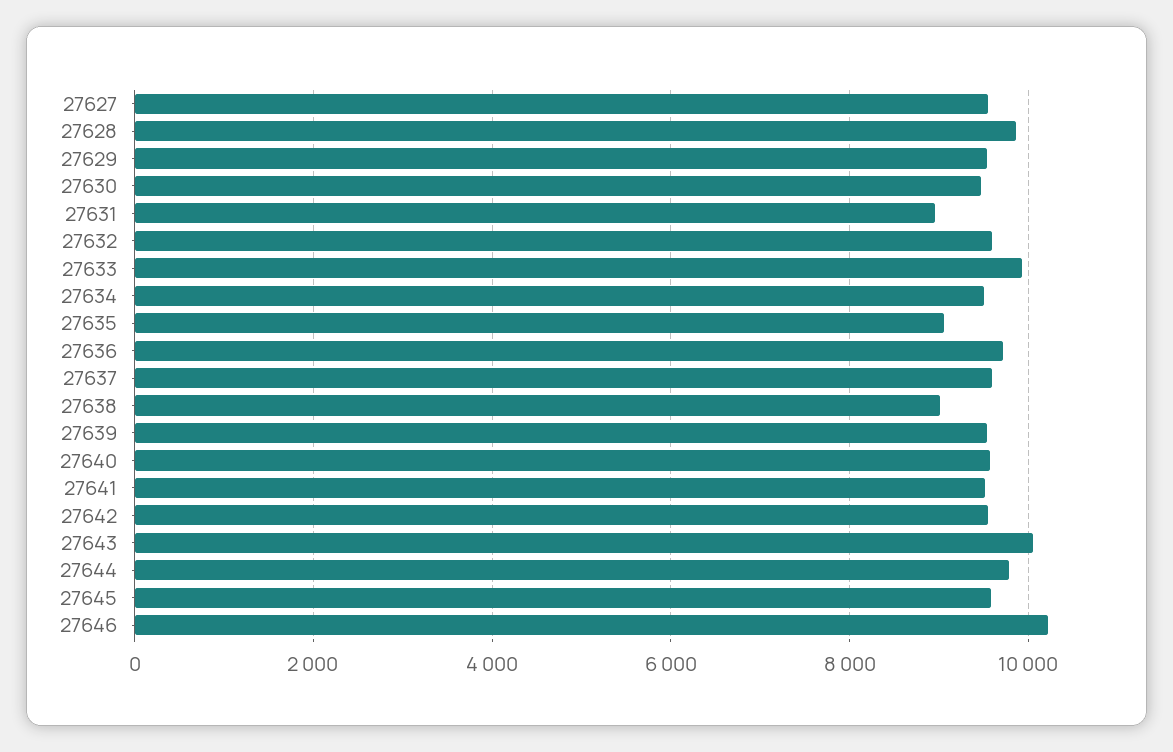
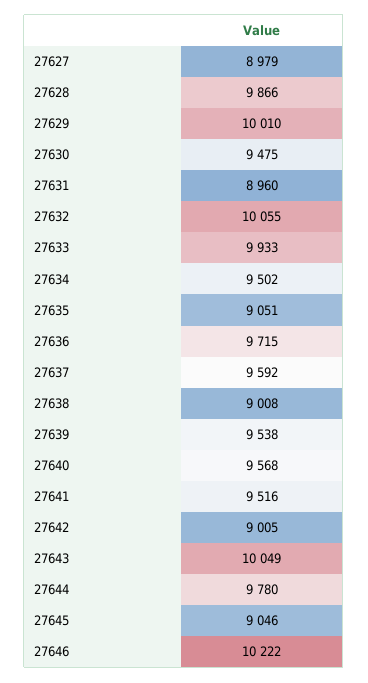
27627: 9600 -> 8979
27629: 9600 -> 10010
27632: 9600 -> 10055
27642: 9600 -> 9005
27645: 9600 -> 9046

